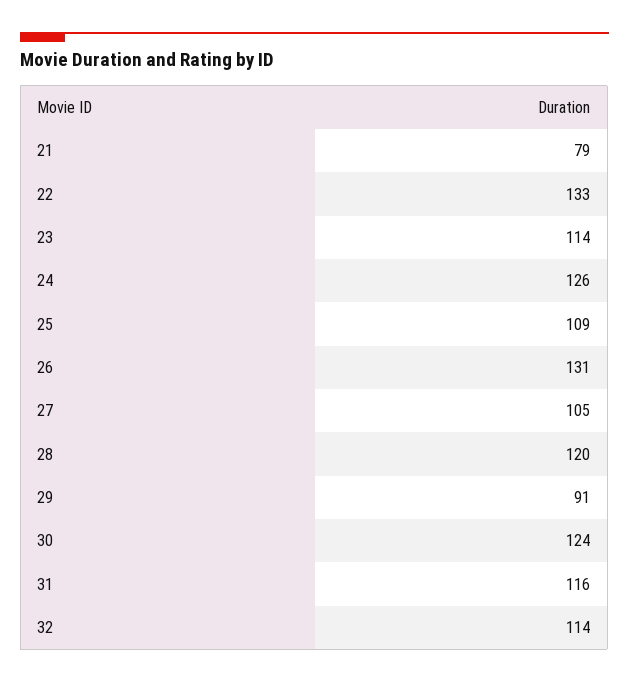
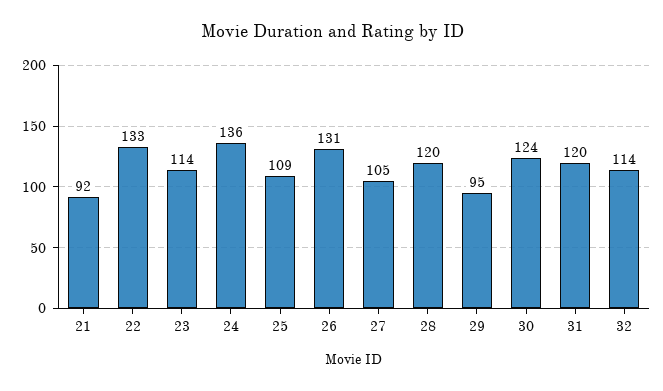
21: 79 -> 92
24: 126 -> 136
29: 91 -> 95
31: 116 -> 120

